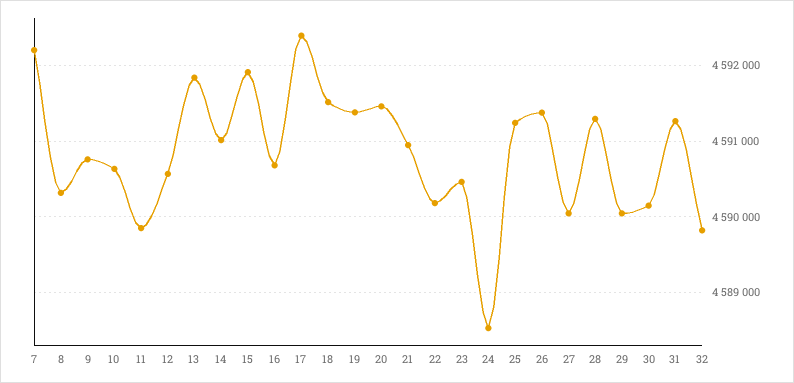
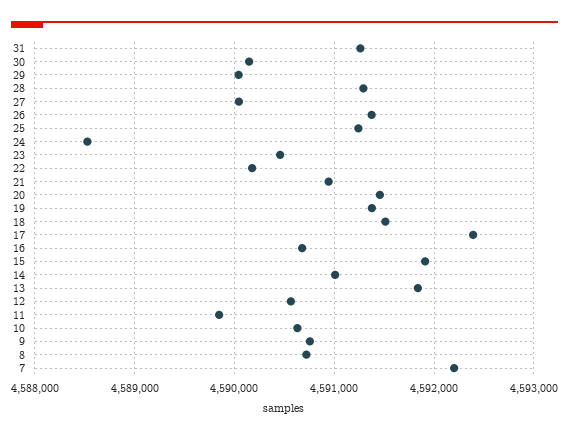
8: 4590300 -> 4590700
32: 4589800 -> none

